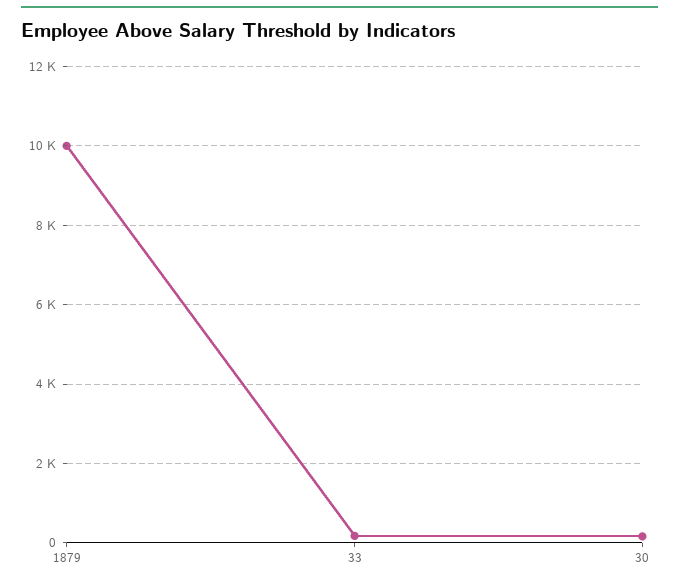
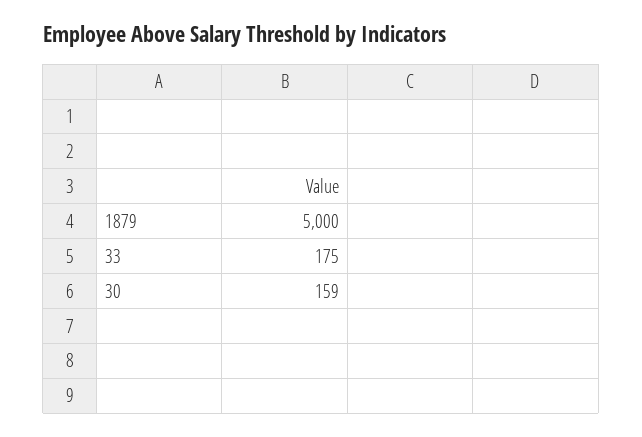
1879: 10000 -> 5000

